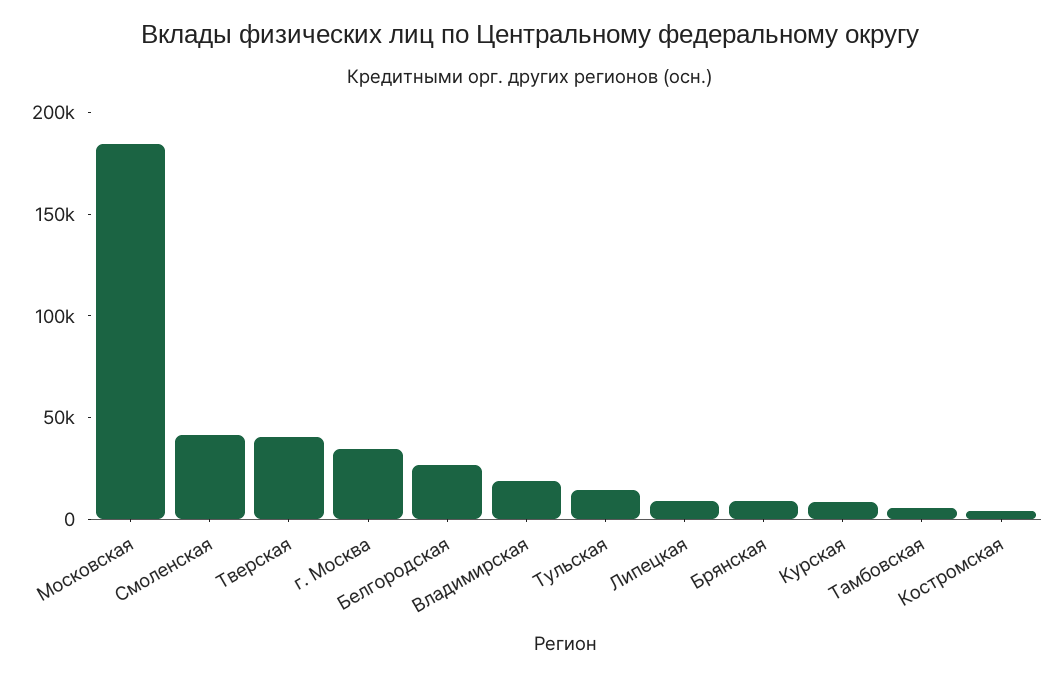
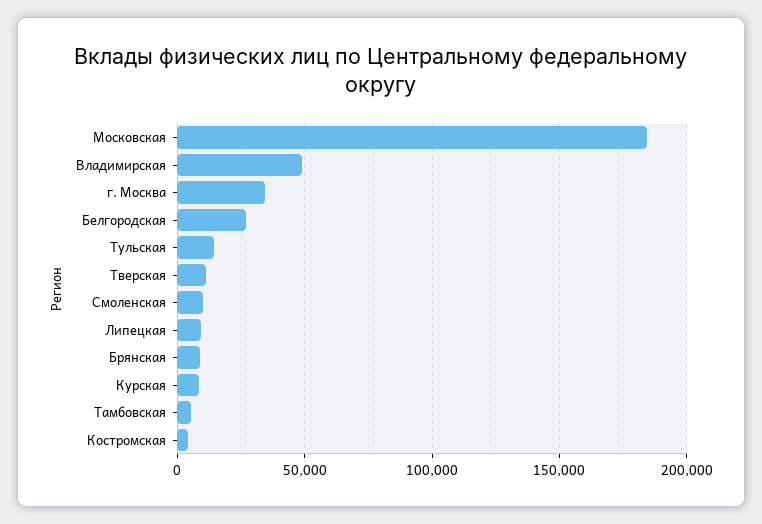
Смоленская: 40000 -> 10000
Тверская: 40000 -> 10000
Владимирская: 20000 -> 50000

